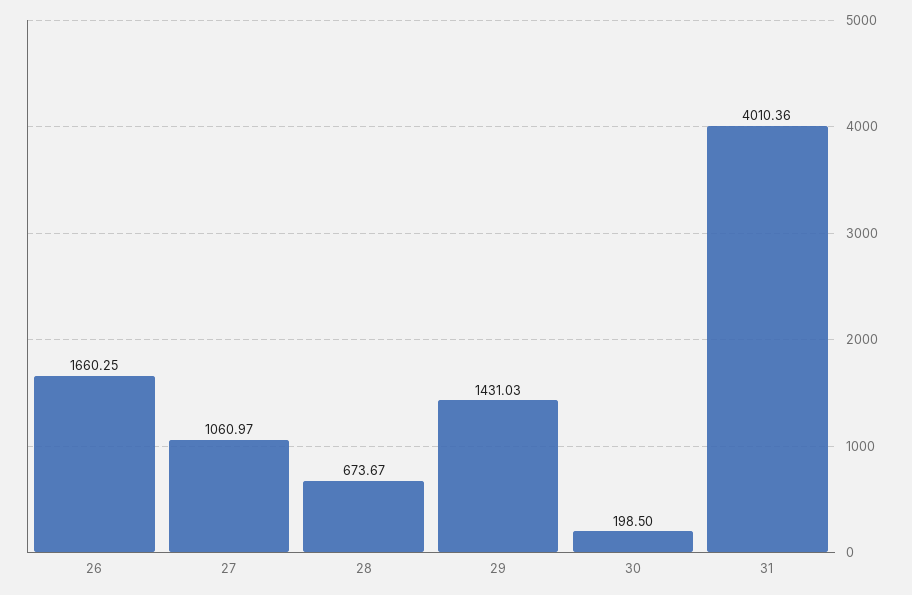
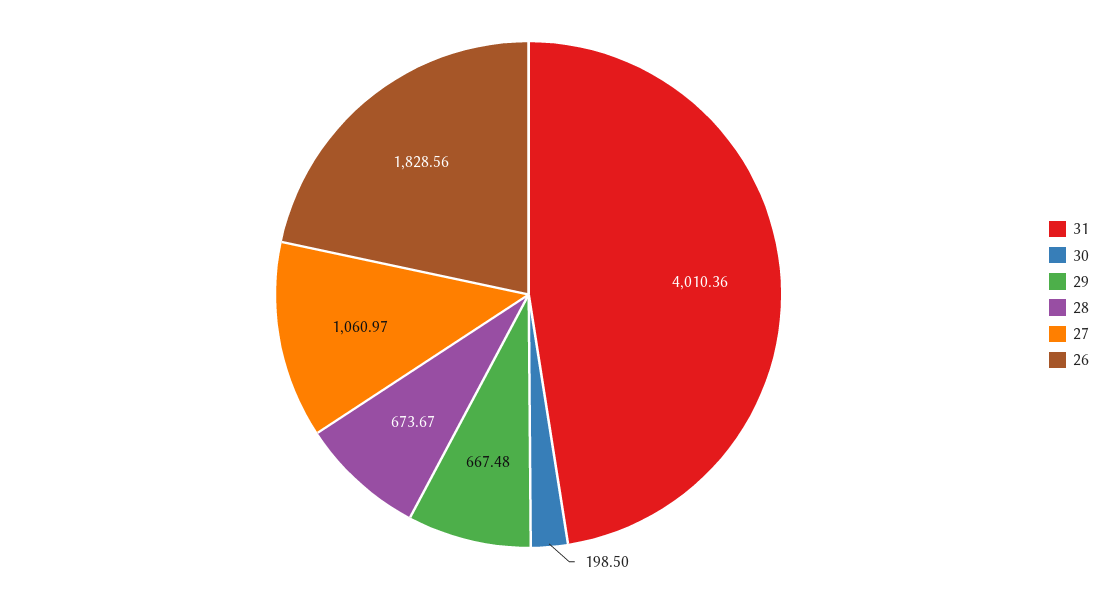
26: 1660.25 -> 1828.56
29: 1431.03 -> 667.48

